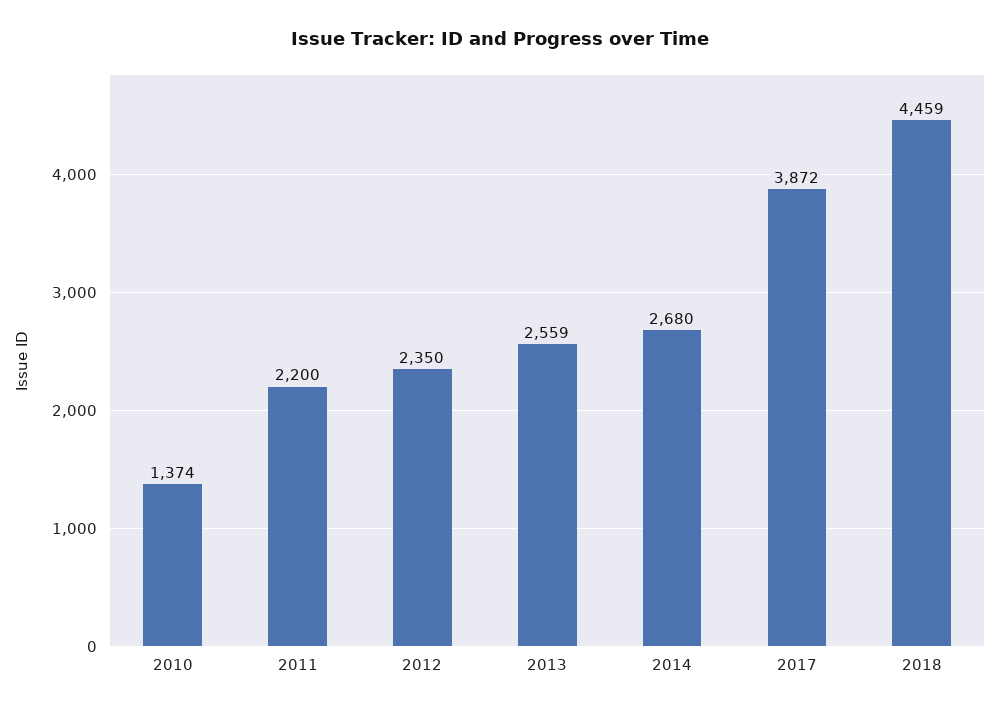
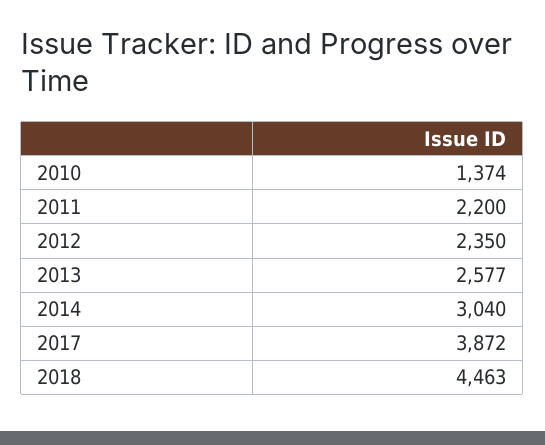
2013: 2559 -> 2577
2014: 2680 -> 3040
2018: 4459 -> 4463

